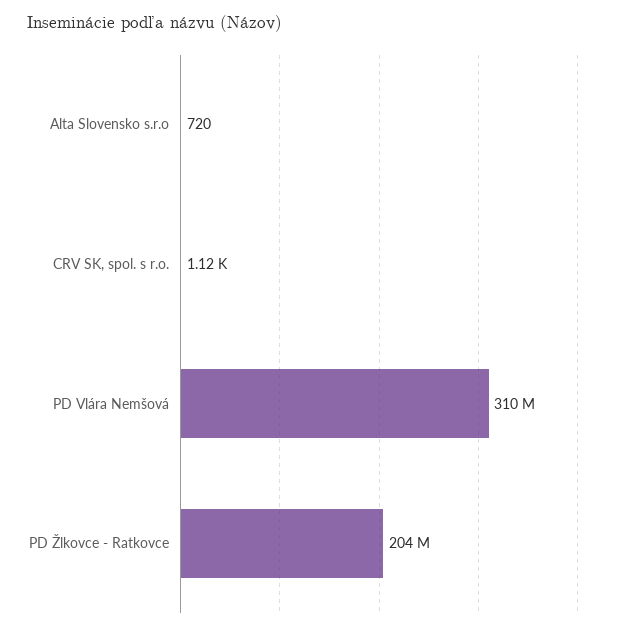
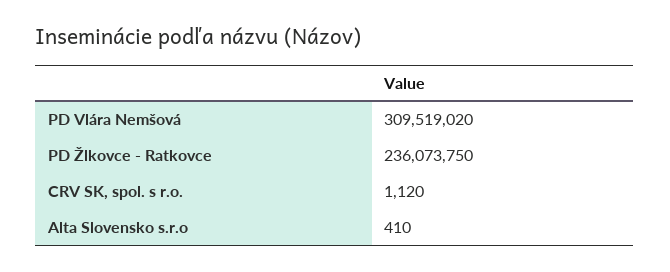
Alta Slovensko s.r.o: 720 -> 410
PD Žlkovce - Ratkovce: 204000000 -> 236073750

